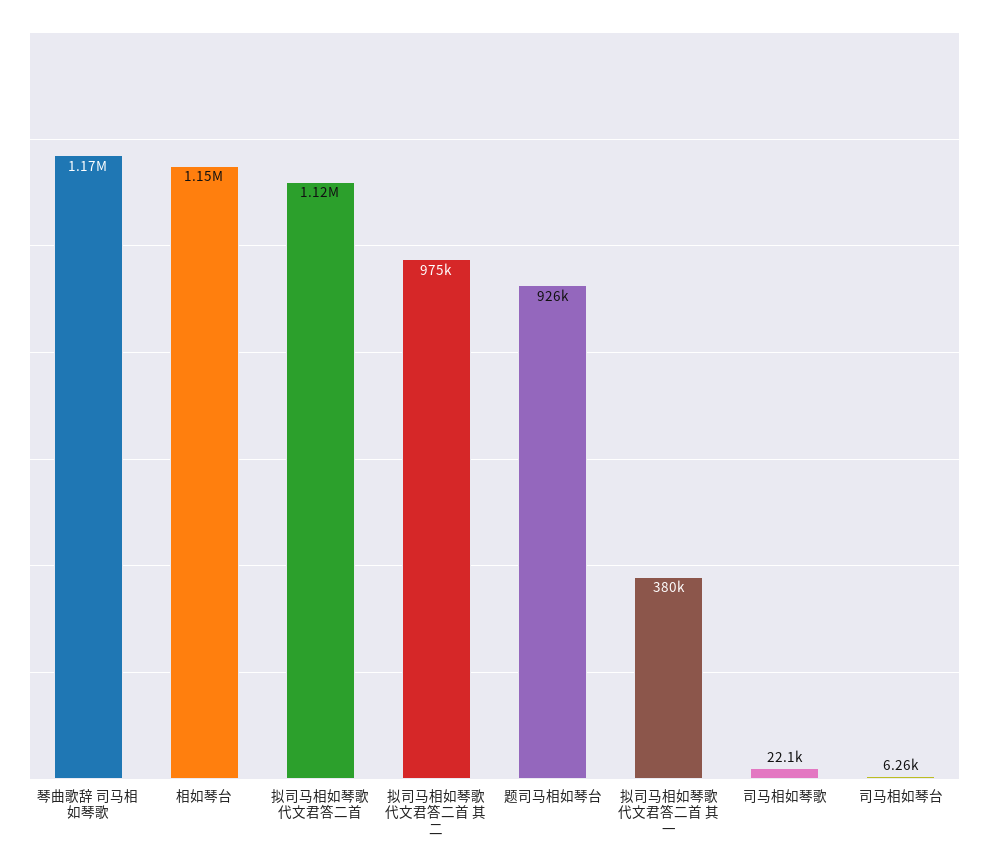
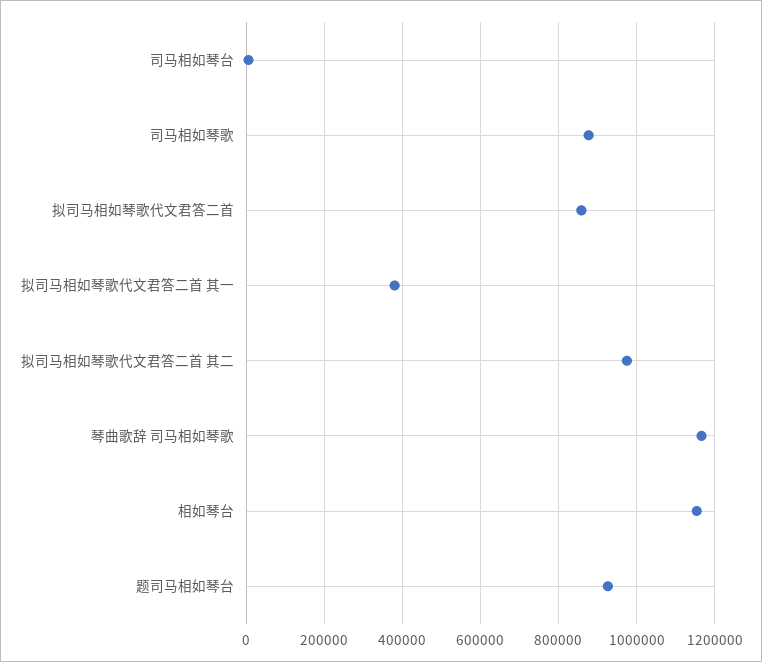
拟司马相如琴歌代文君答二首: 1120000 -> 860000
司马相如琴歌: 22100 -> 880000

